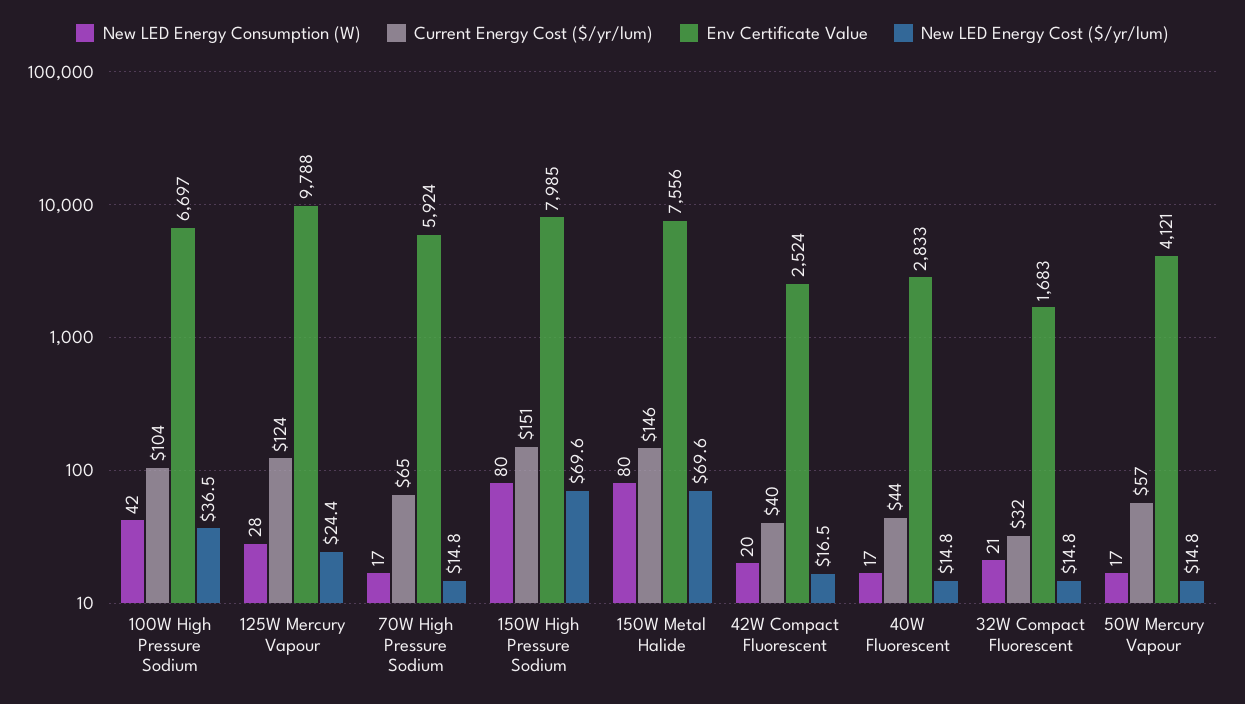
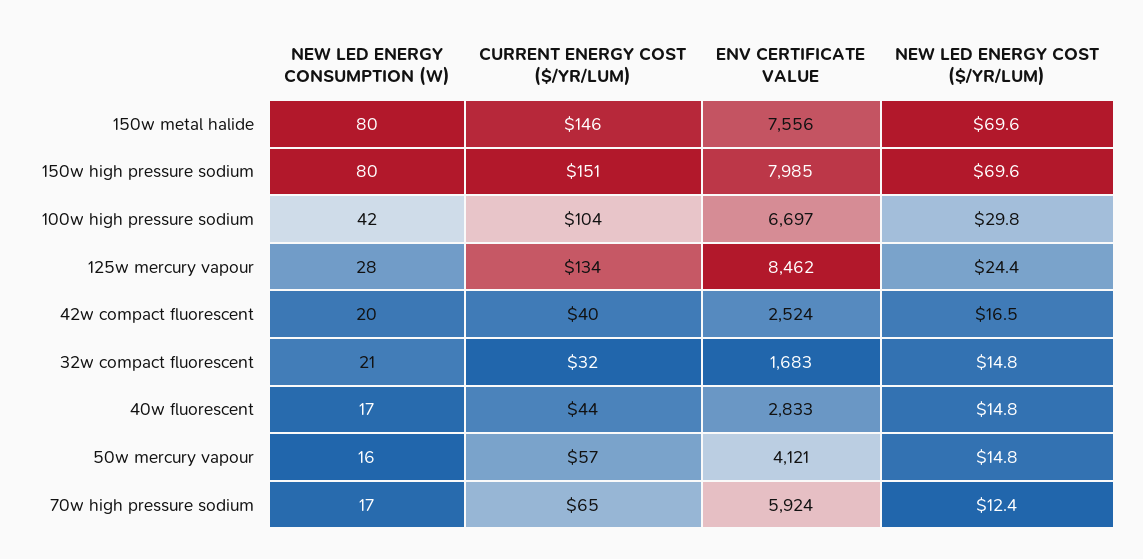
New LED Energy Cost ($/yr/lum), 100W High Pressure Sodium: 36.5 -> 29.8
Current Energy Cost ($/yr/lum), 125W Mercury Vapour: 124 -> 134
Env Certificate Value, 125W Mercury Vapour: 9788 -> 8462
New LED Energy Cost ($/yr/lum), 70W High Pressure Sodium: 14.8 -> 12.4
New LED Energy Consumption (W), 50W Mercury Vapour: 17 -> 16

